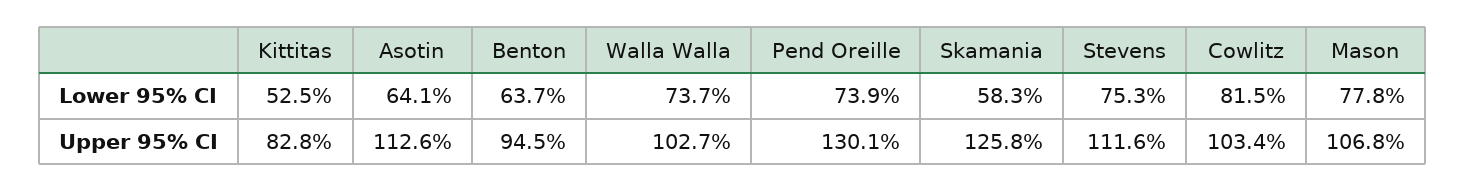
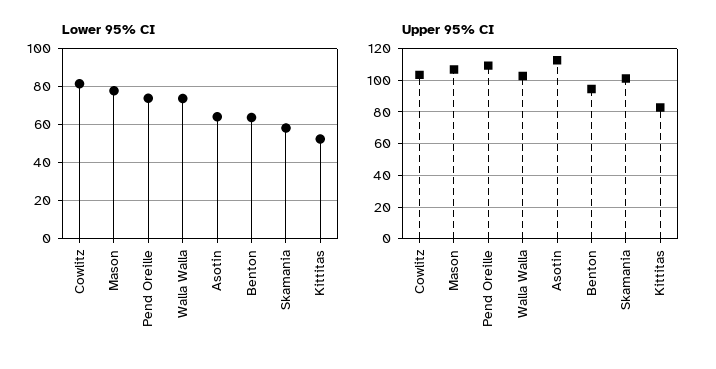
Lower 95% CI, Stevens: 75.3 -> none
Upper 95% CI, Pend Oreille: 130.1 -> 110
Upper 95% CI, Skamania: 125.8 -> 100
Upper 95% CI, Stevens: 111.6 -> none

